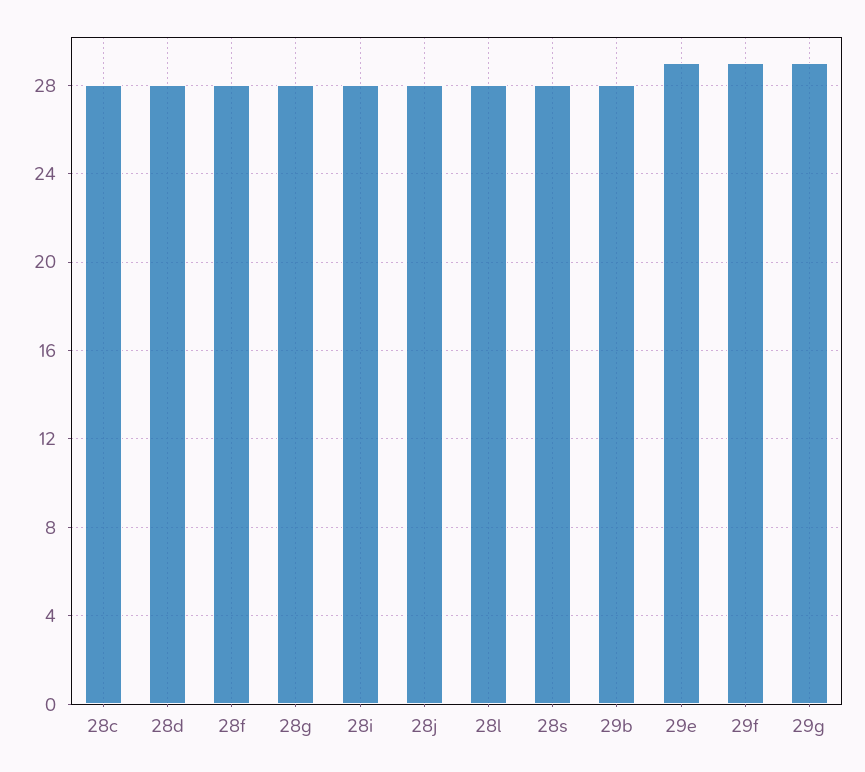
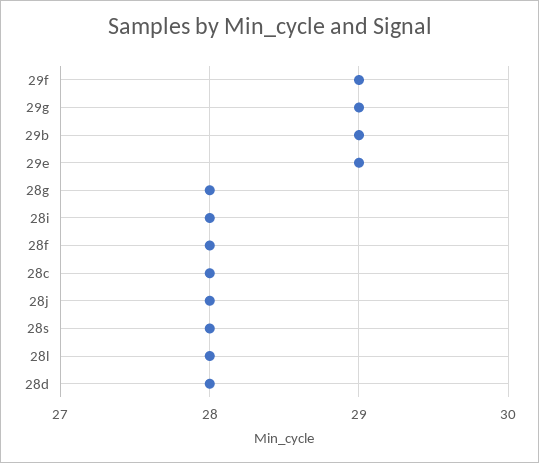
29b: 28 -> 29

